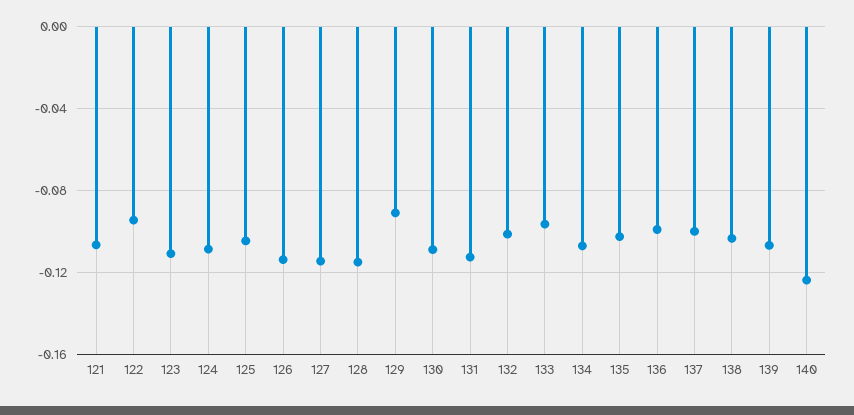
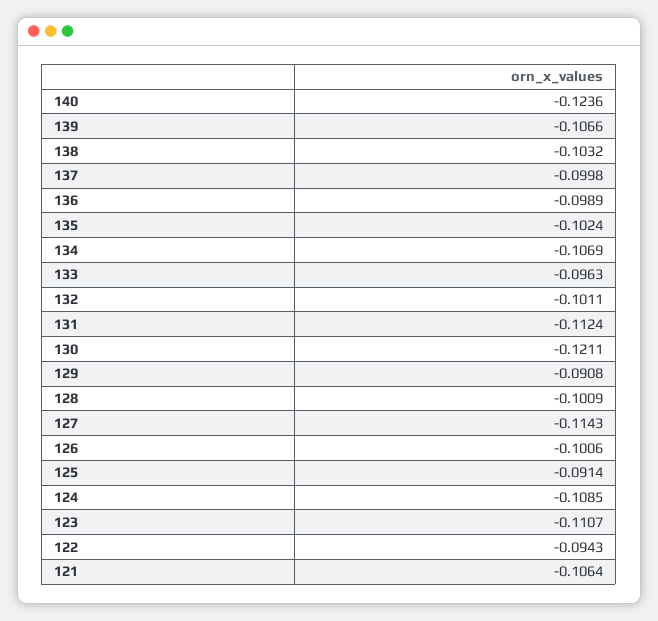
125: -0.105 -> -0.0914
126: -0.115 -> -0.1006
128: -0.115 -> -0.1009
130: -0.11 -> -0.1211

